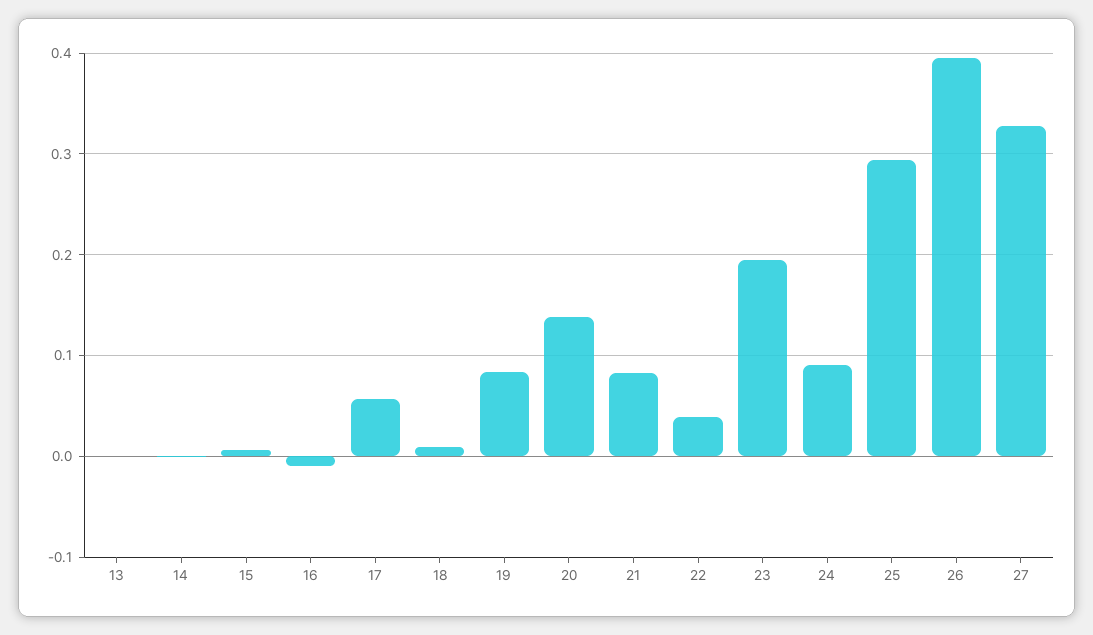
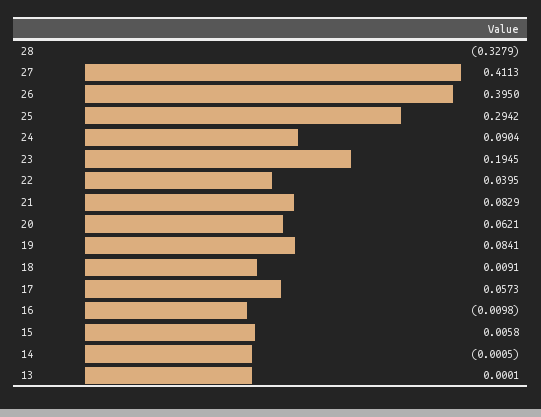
20: 0.14 -> 0.0621
27: 0.33 -> 0.4113
28: none -> -0.3279

